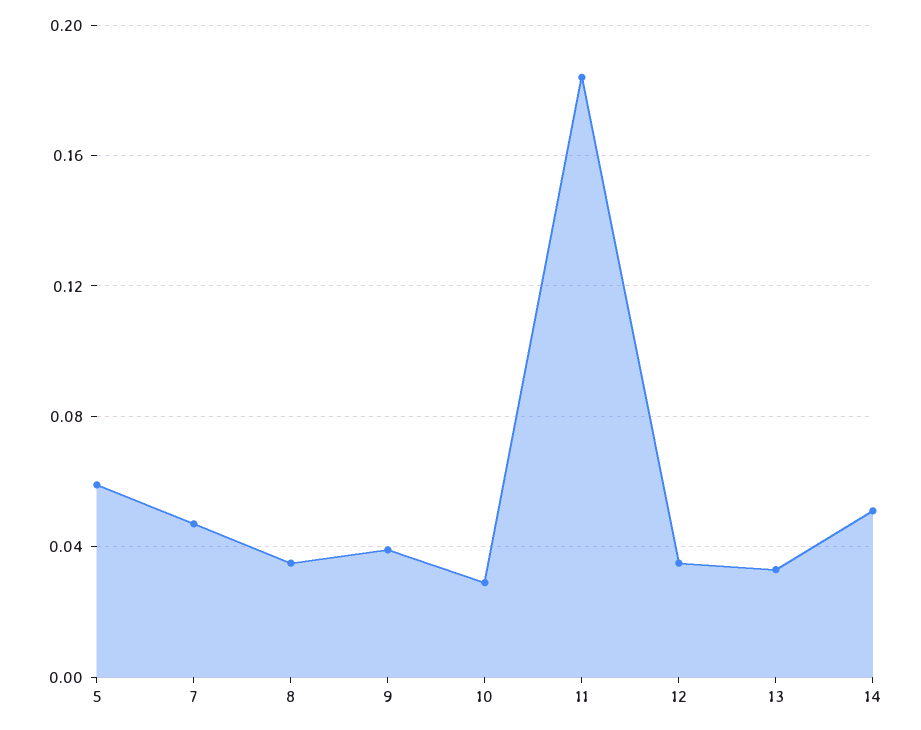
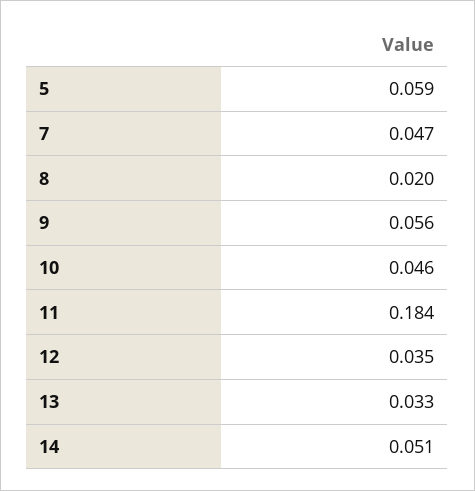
8: 0.035 -> 0.02
9: 0.04 -> 0.056
10: 0.03 -> 0.046

